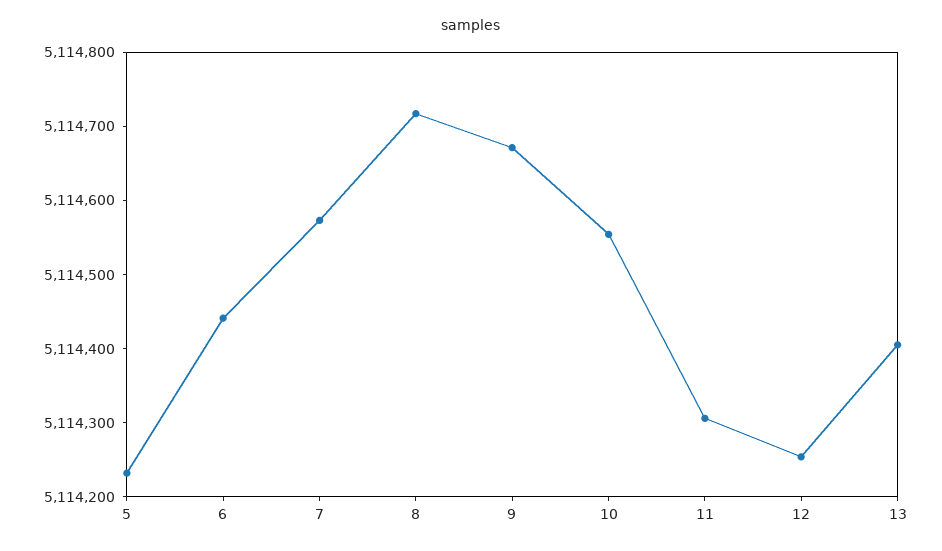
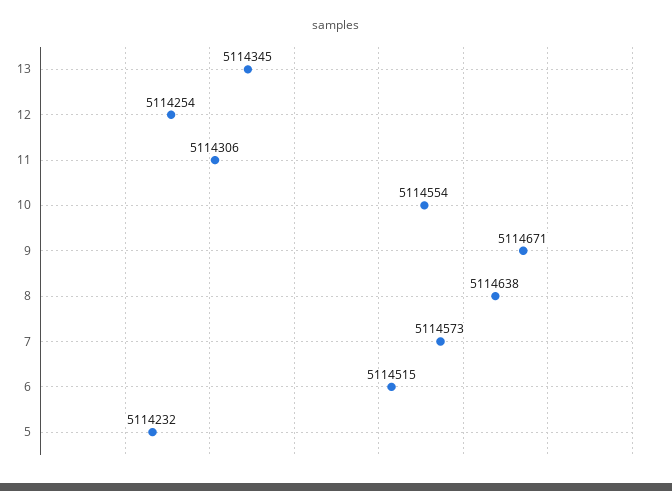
6: 5114440 -> 5114515
8: 5114720 -> 5114638
13: 5114400 -> 5114345

